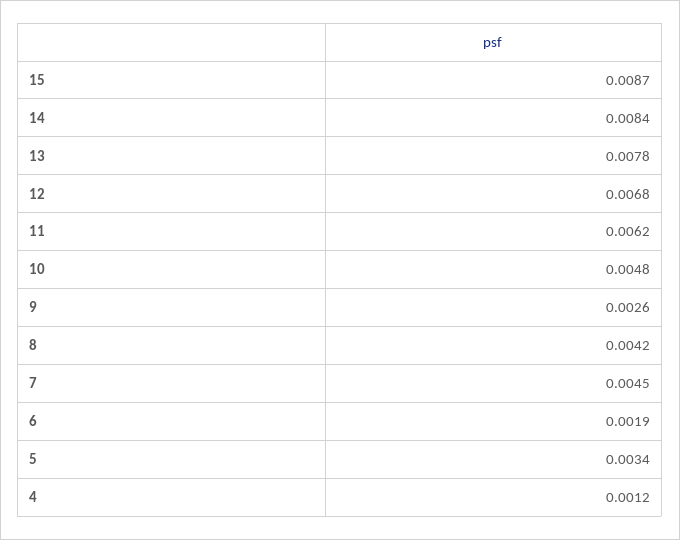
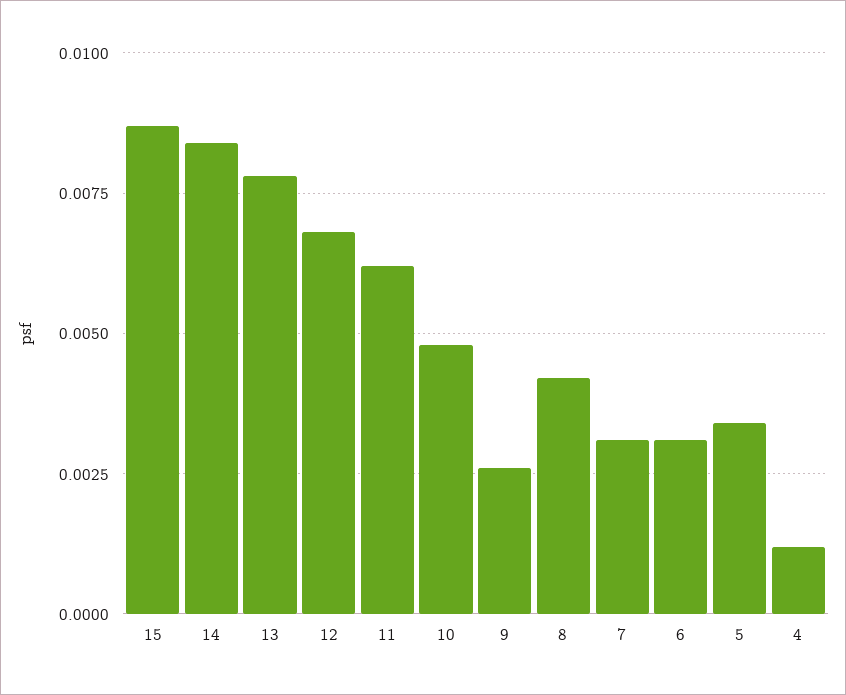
7: 0.0045 -> 0.003
6: 0.0019 -> 0.003

